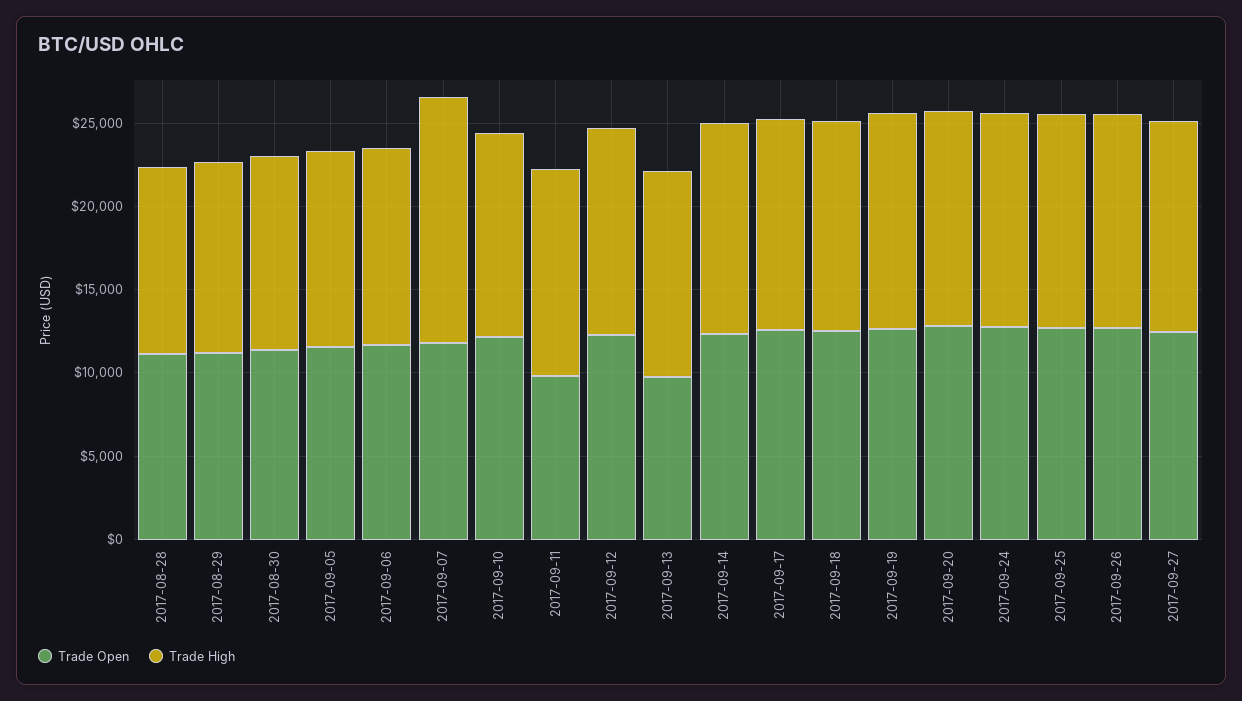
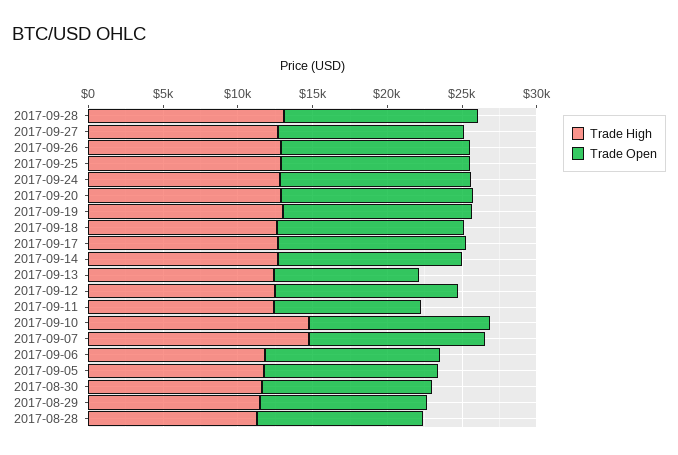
Trade High, 2017-09-10: 12000 -> 15000
Trade High, 2017-09-28: none -> 13000
Trade Open, 2017-09-28: none -> 13000

